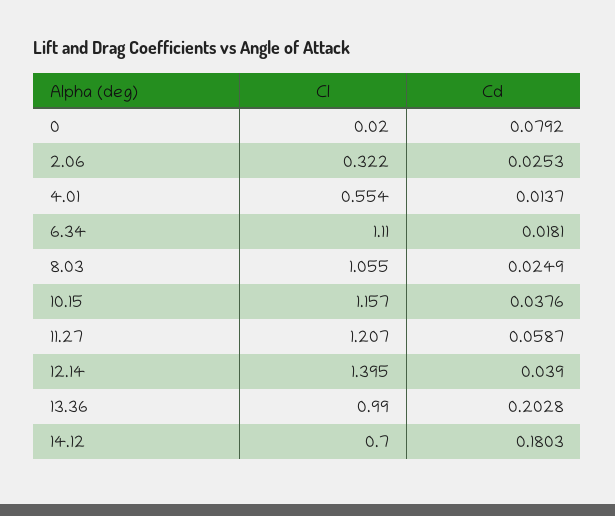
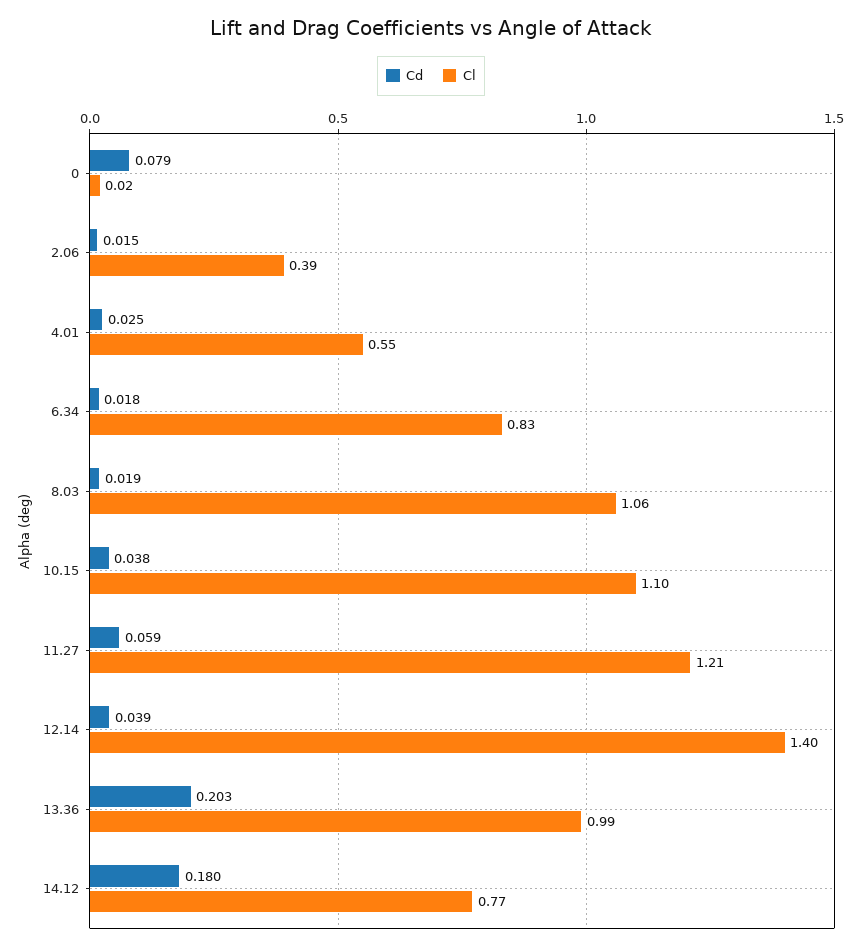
Cl, 2.06: 0.322 -> 0.39
Cd, 2.06: 0.0253 -> 0.015
Cd, 4.01: 0.0137 -> 0.025
Cl, 6.34: 1.11 -> 0.83
Cd, 8.03: 0.0249 -> 0.019
Cl, 10.15: 1.157 -> 1.1
Cl, 14.12: 0.7 -> 0.77

